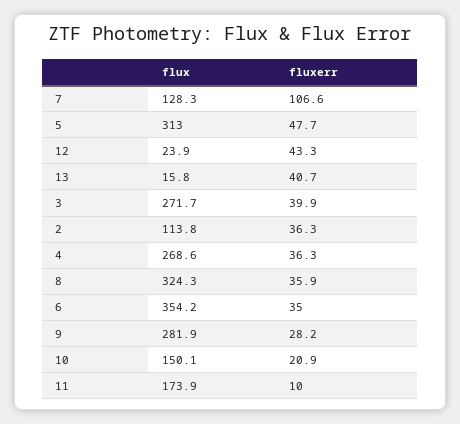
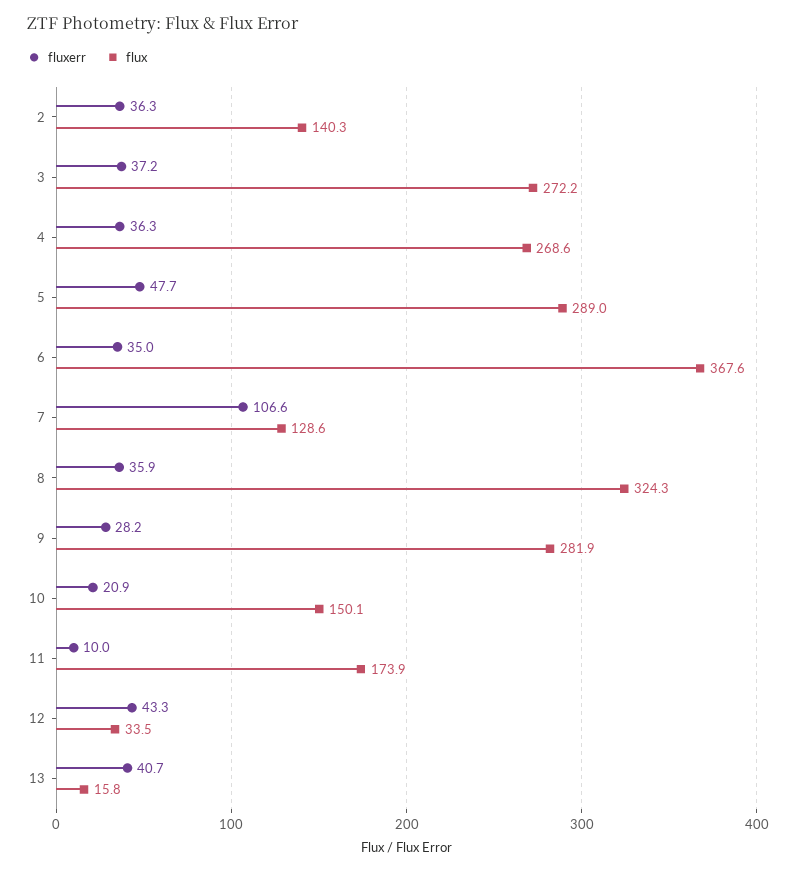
flux, 7: 128.3 -> 128.6
flux, 5: 313 -> 289
flux, 12: 23.9 -> 33.5
flux, 3: 271.7 -> 272.2
fluxerr, 3: 39.9 -> 37.2
flux, 2: 113.8 -> 140.3
flux, 6: 354.2 -> 367.6

